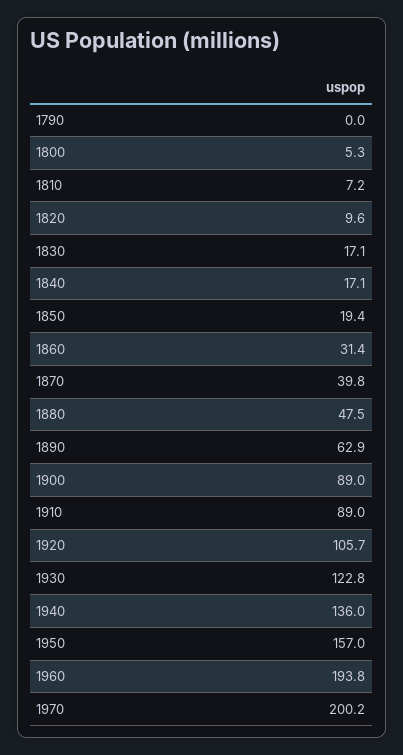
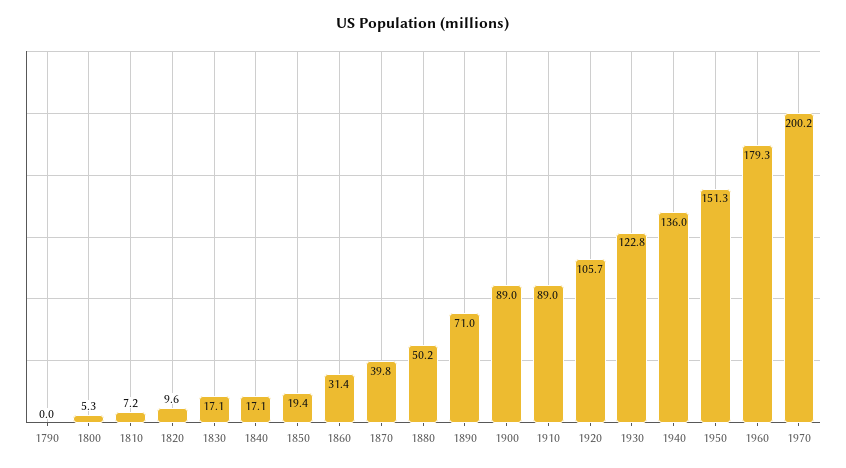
1880: 47.5 -> 50.2
1890: 62.9 -> 71
1950: 157 -> 151.3
1960: 193.8 -> 179.3

